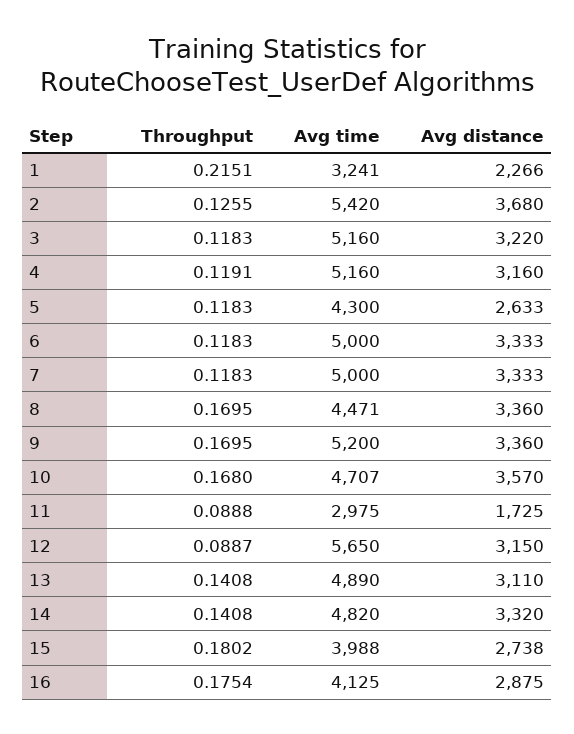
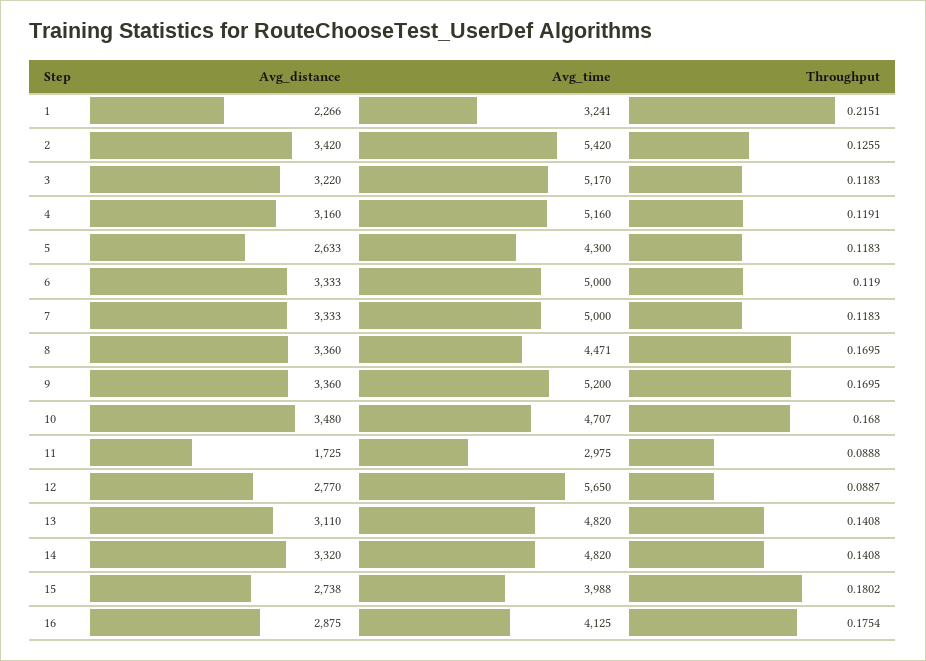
Avg distance, 2: 3680 -> 3420
Avg time, 3: 5160 -> 5170
Throughput, 6: 0.1183 -> 0.119
Avg distance, 10: 3570 -> 3480
Avg distance, 12: 3150 -> 2770
Avg time, 13: 4890 -> 4820

